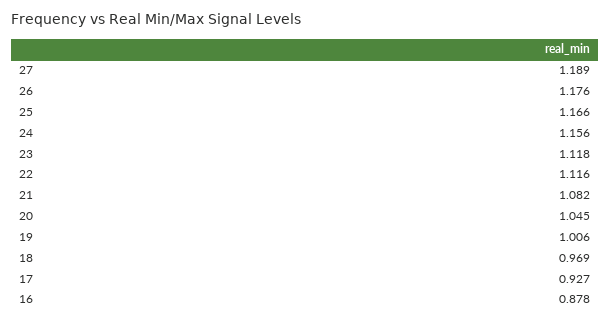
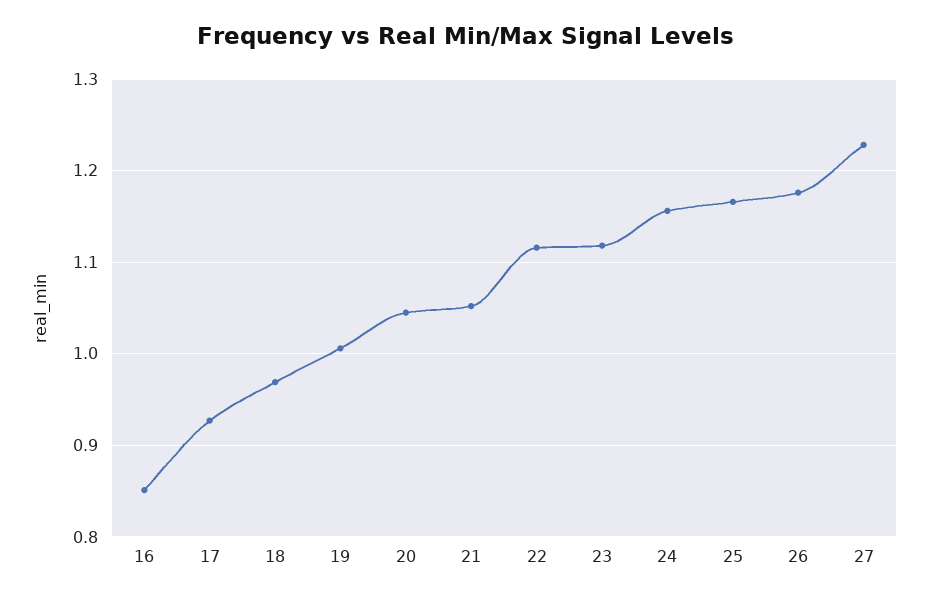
27: 1.189 -> 1.23
21: 1.082 -> 1.05
16: 0.878 -> 0.85

